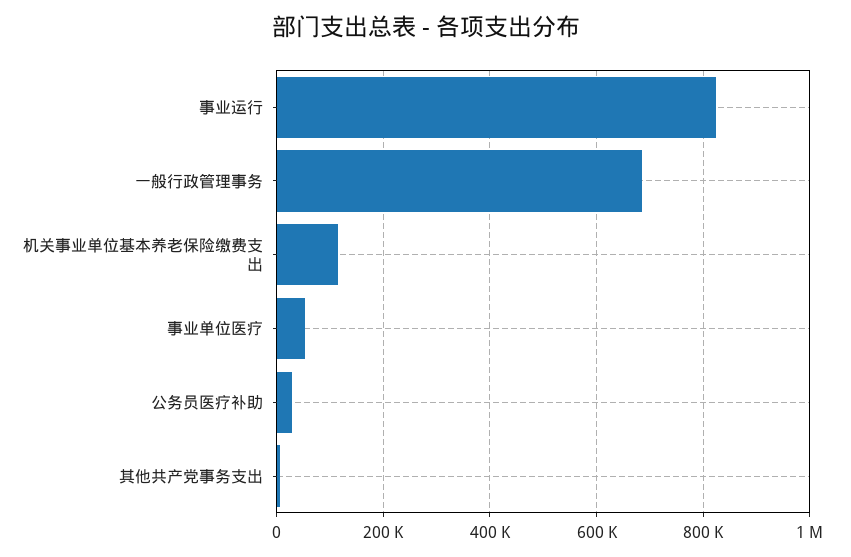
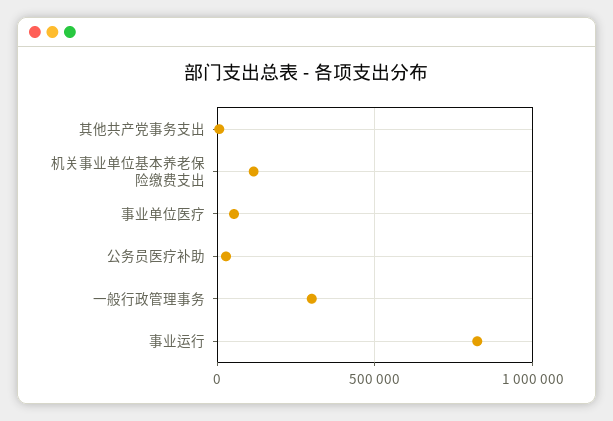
一般行政管理事务: 680000 -> 300000

